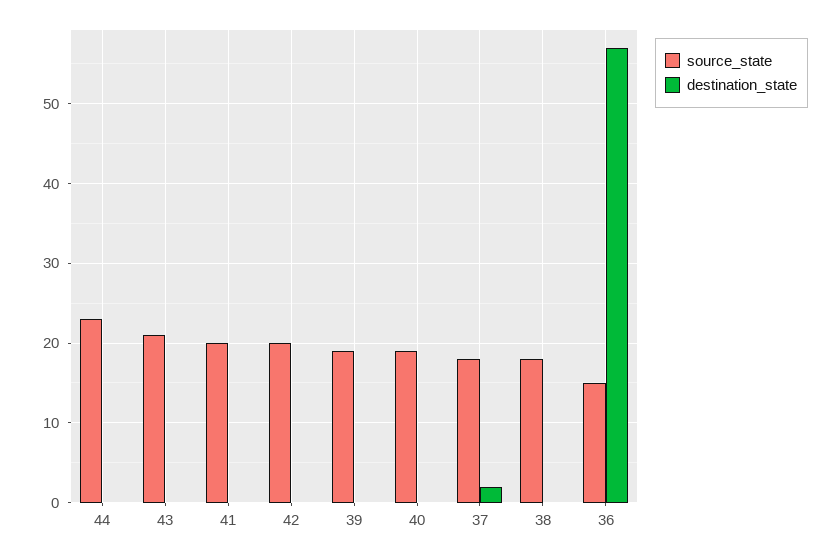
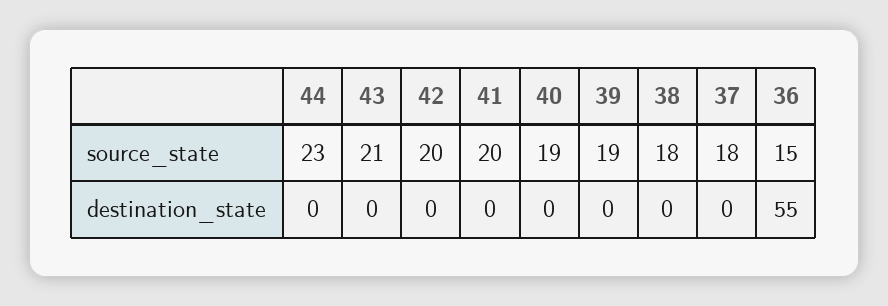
destination_state, 37: 2 -> 0
destination_state, 36: 57 -> 55

